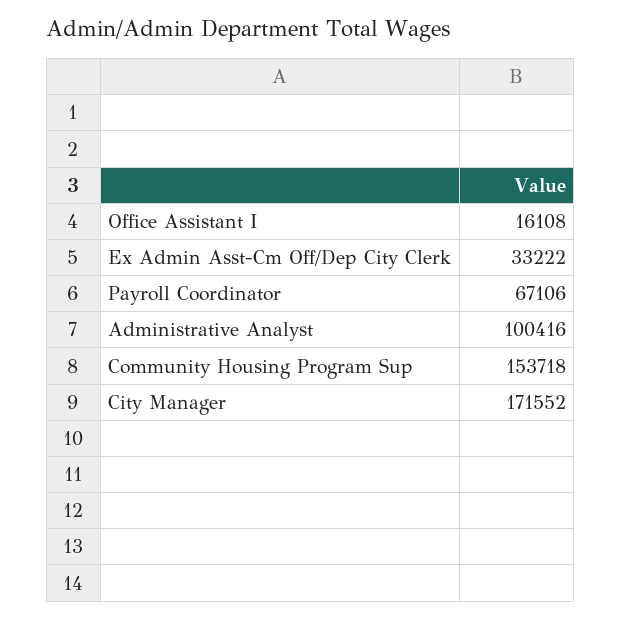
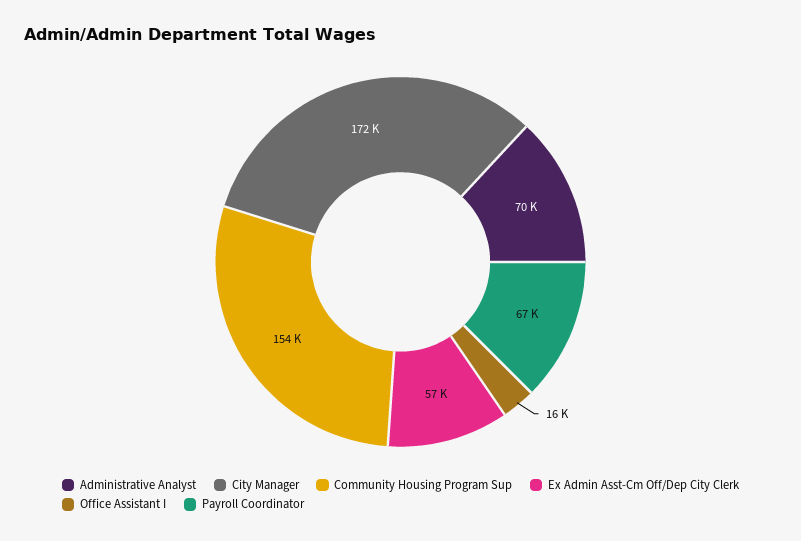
Ex Admin Asst-Cm Off/Dep City Clerk: 33222 -> 57000
Administrative Analyst: 100416 -> 70000

